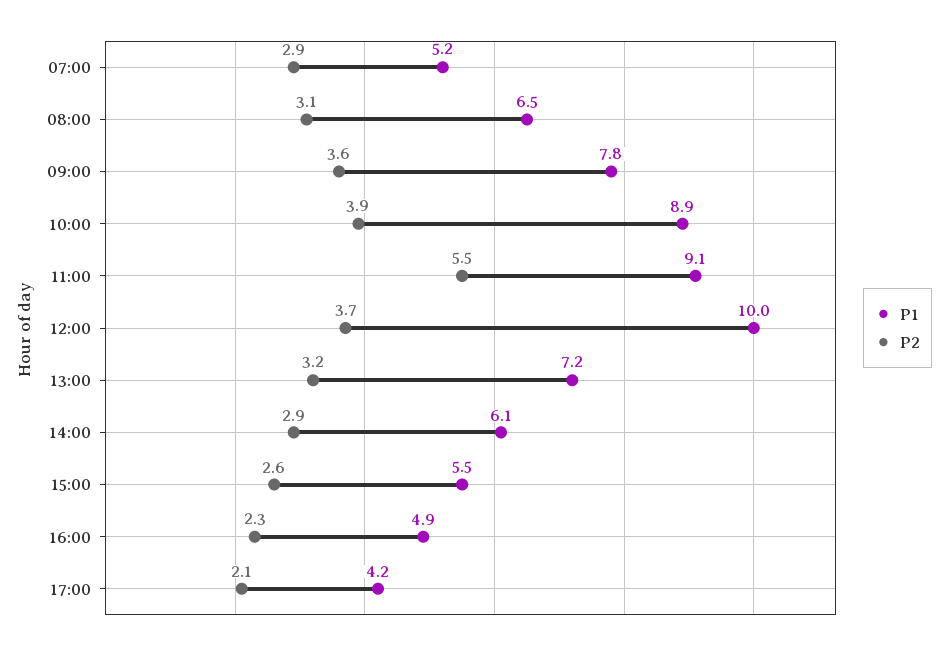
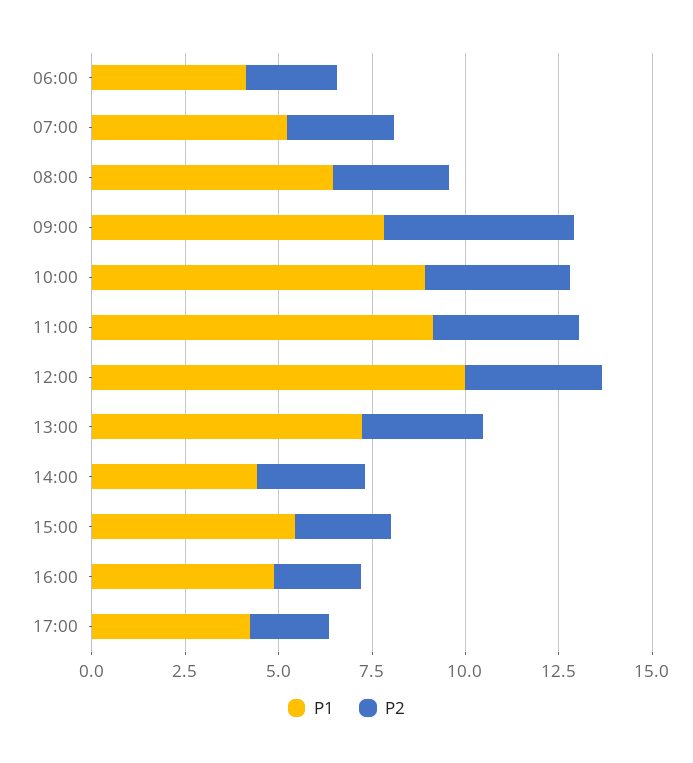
P2, 09:00: 3.6 -> 5
P2, 11:00: 5.5 -> 4
P1, 14:00: 6.1 -> 4.5
P1, 06:00: none -> 4
P2, 06:00: none -> 2.5

